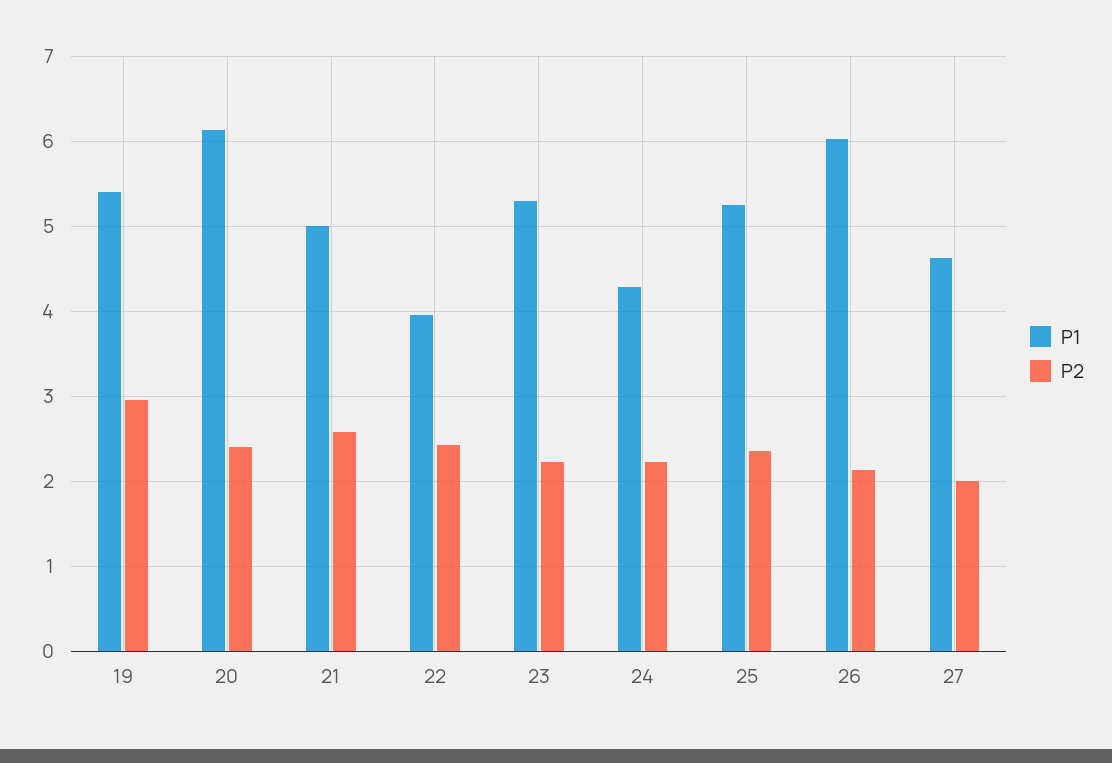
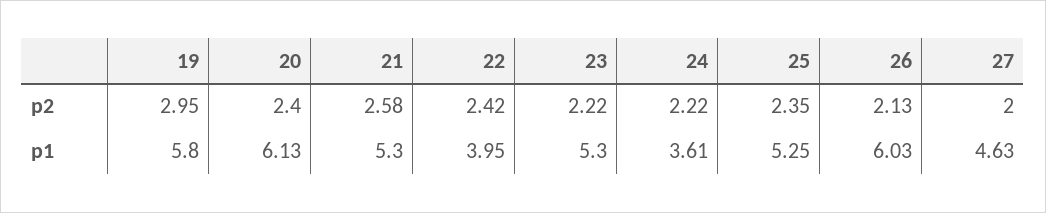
P1, 19: 5.4 -> 5.8
P1, 21: 5 -> 5.3
P1, 24: 4.3 -> 3.61

